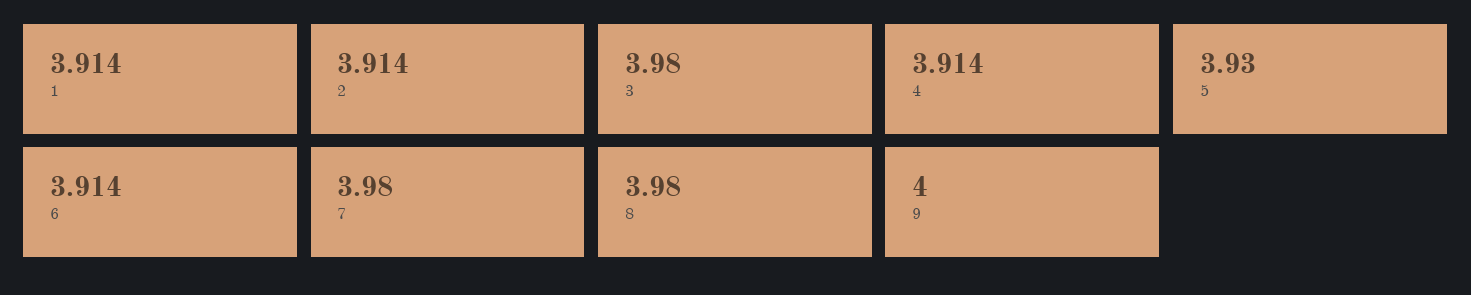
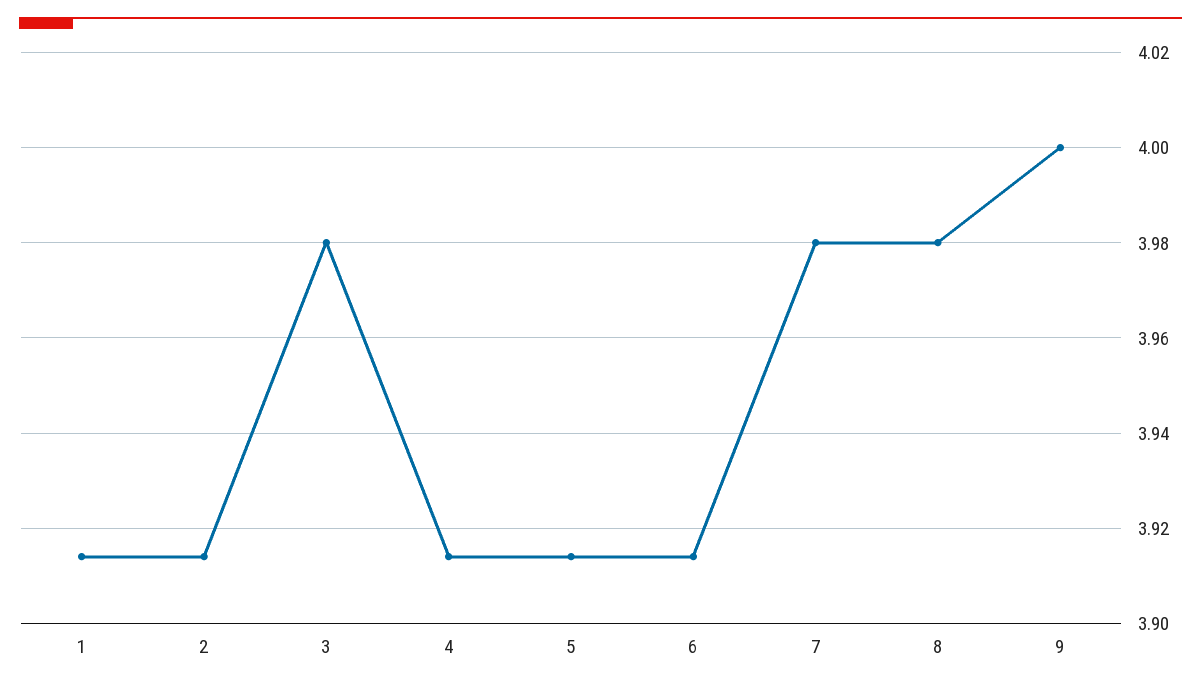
5: 3.93 -> 3.915

